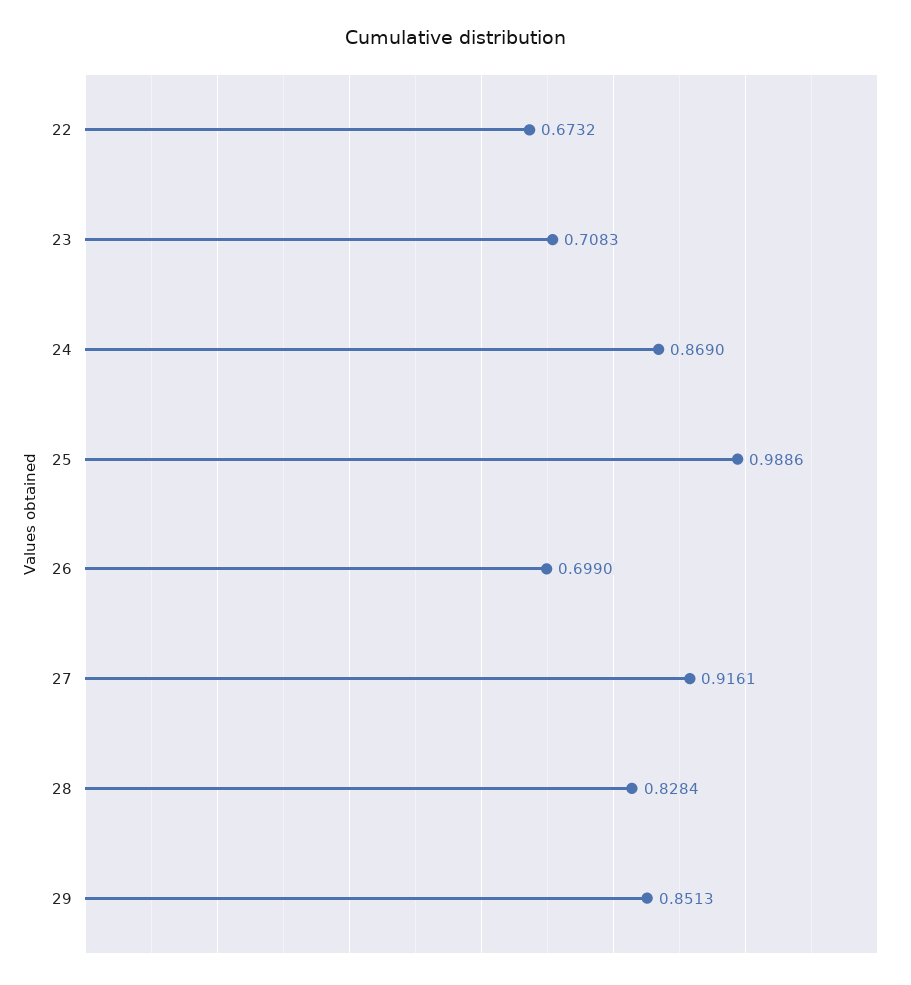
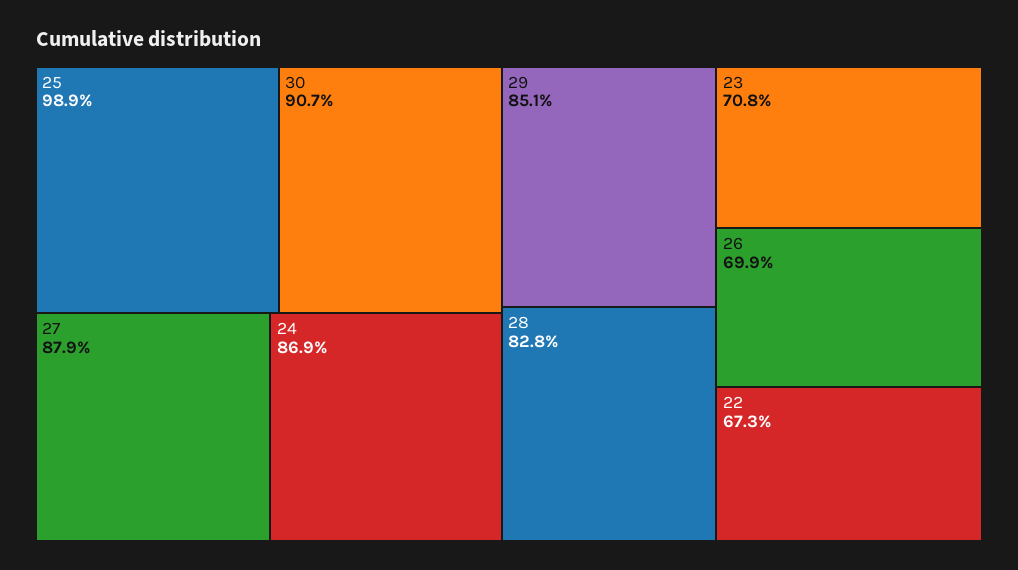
27: 0.9161 -> 0.879
30: none -> 0.907

